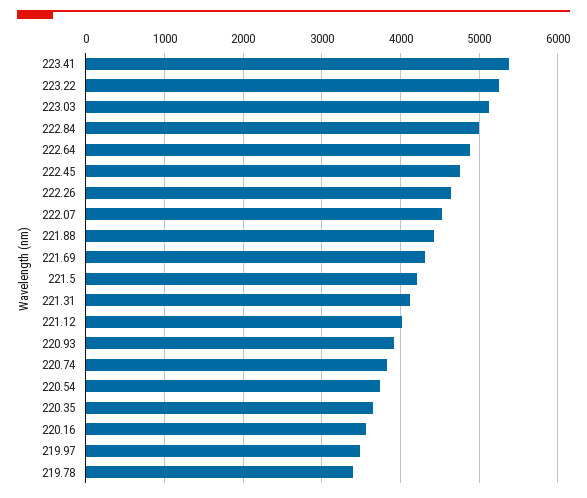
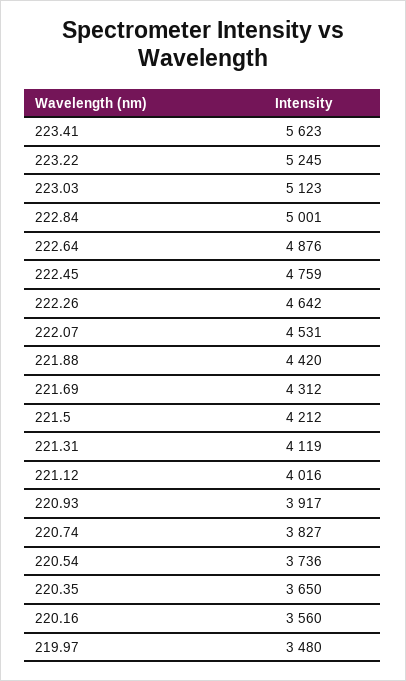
223.41: 5400 -> 5623
219.78: 3400 -> none

